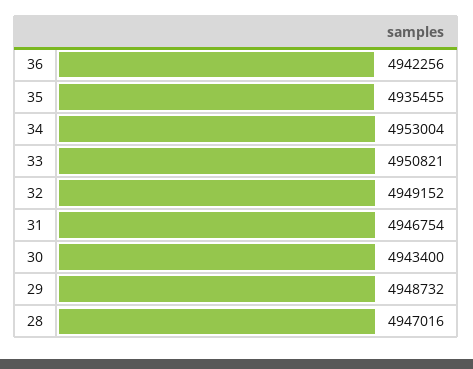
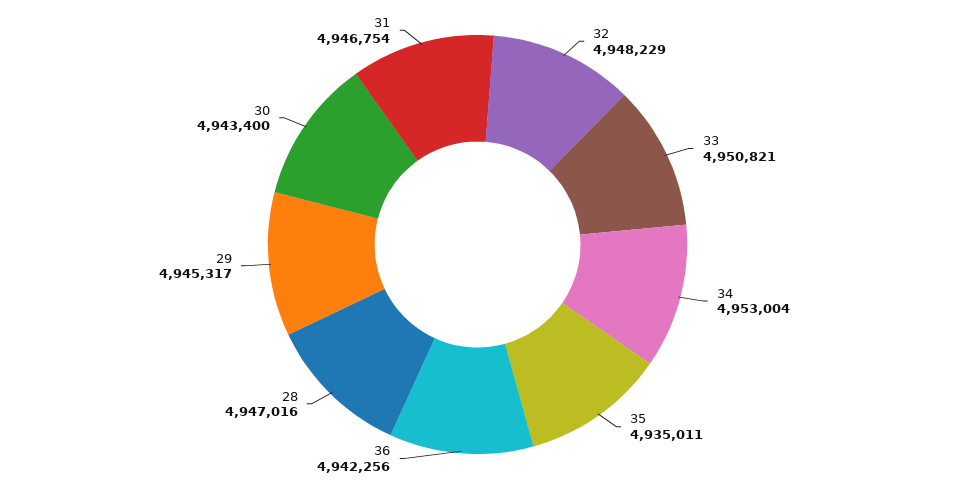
35: 4935455 -> 4935011
32: 4949152 -> 4948229
29: 4948732 -> 4945317

